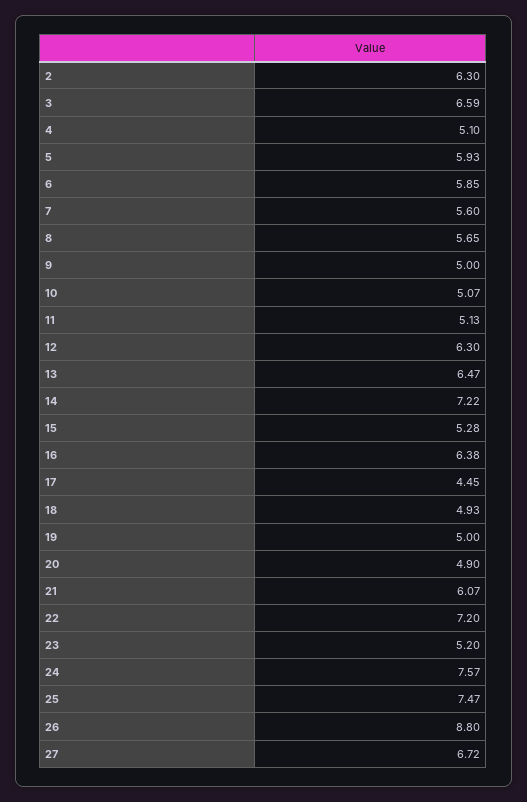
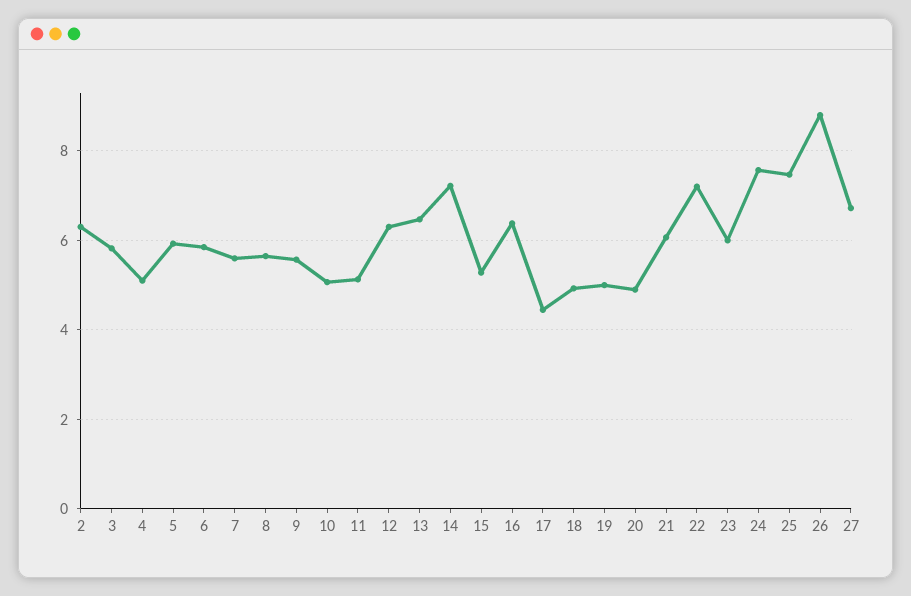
3: 6.59 -> 5.8
9: 5 -> 5.6
23: 5.2 -> 6

